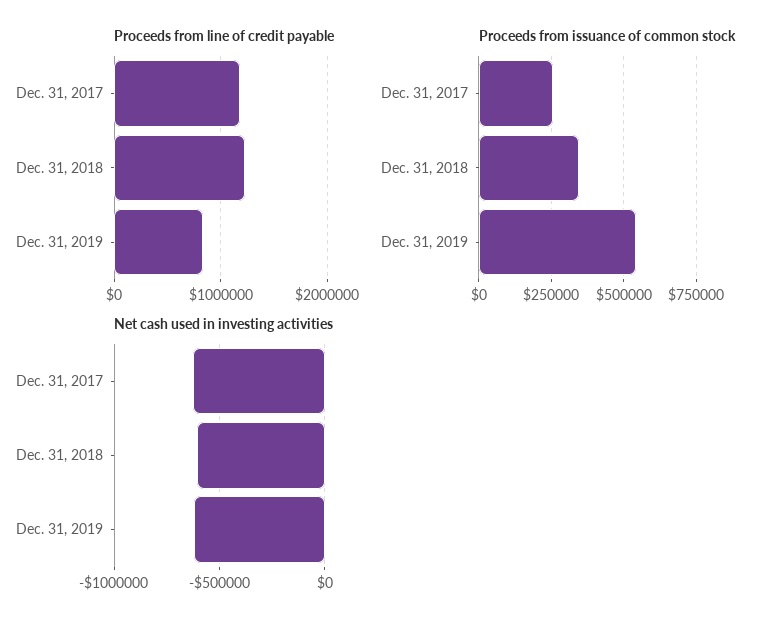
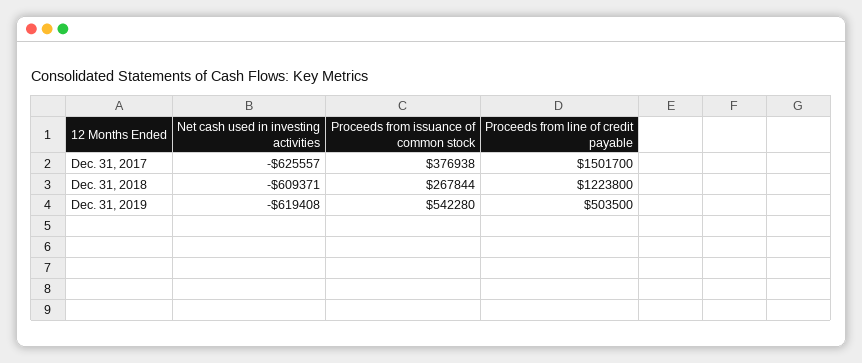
Proceeds from line of credit payable, Dec. 31, 2017: 1200000 -> 1501700
Proceeds from line of credit payable, Dec. 31, 2019: 800000 -> 503500
Proceeds from issuance of common stock, Dec. 31, 2017: 250000 -> 376938
Proceeds from issuance of common stock, Dec. 31, 2018: 350000 -> 267844

